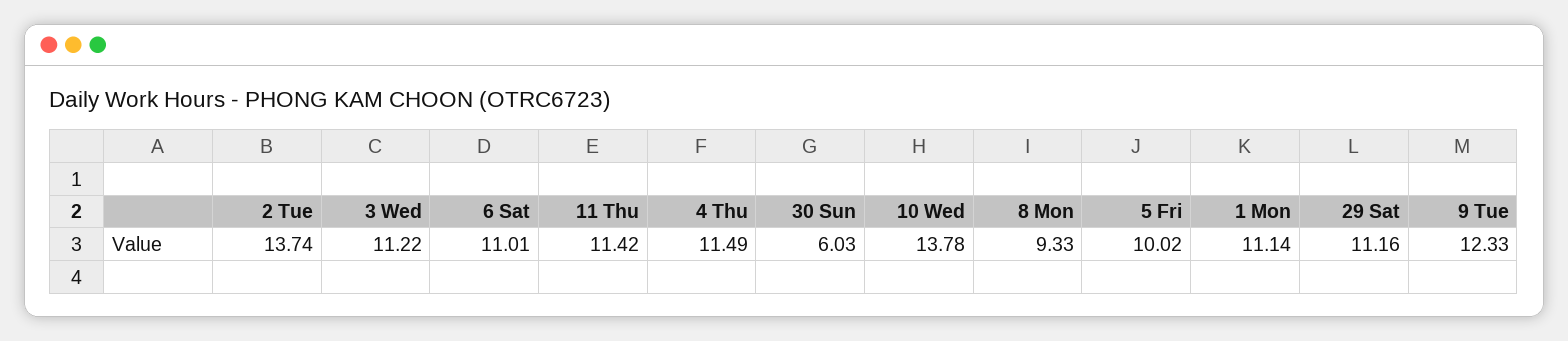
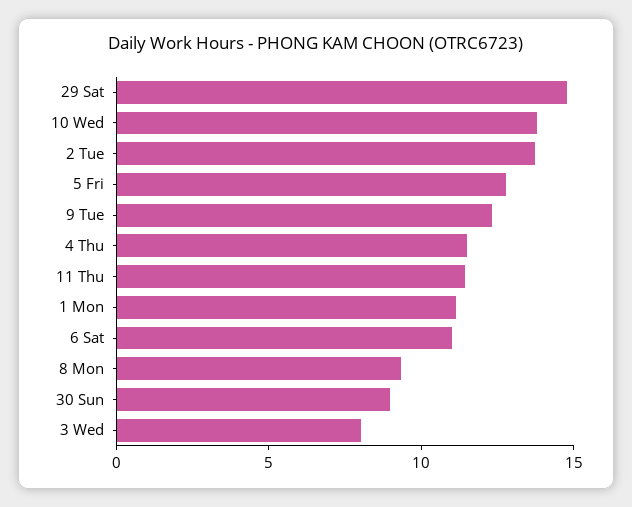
3 Wed: 11.22 -> 8
30 Sun: 6.03 -> 9
5 Fri: 10.02 -> 13
29 Sat: 11.16 -> 15

